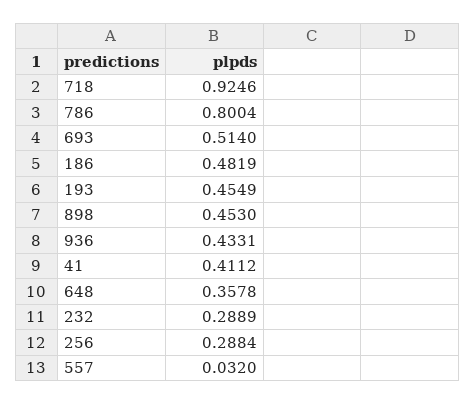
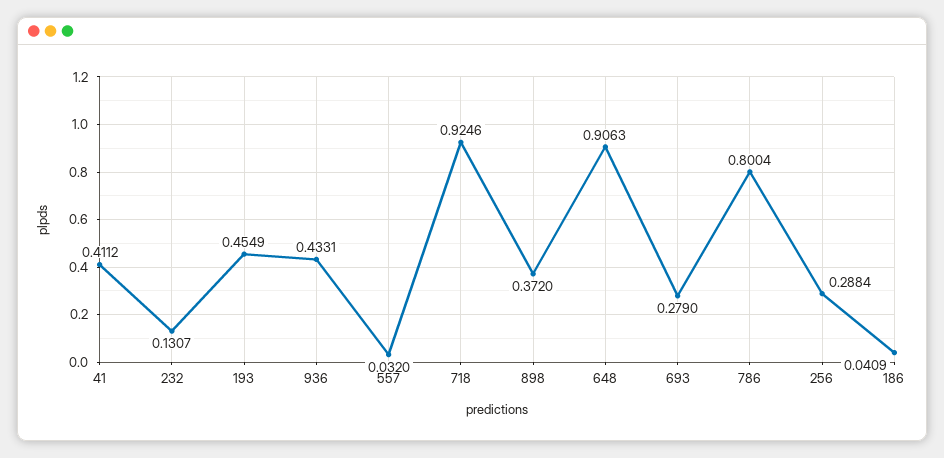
693: 0.514 -> 0.279
186: 0.4819 -> 0.0409
898: 0.453 -> 0.372
648: 0.3578 -> 0.9063
232: 0.2889 -> 0.1307

